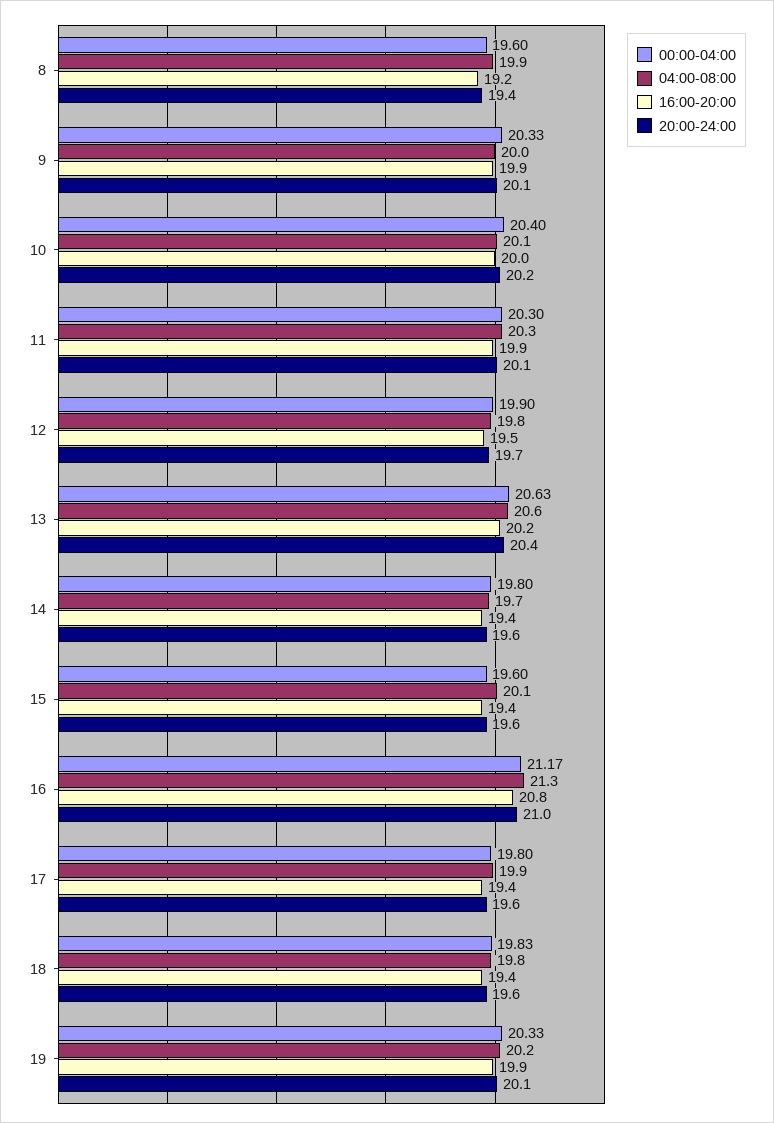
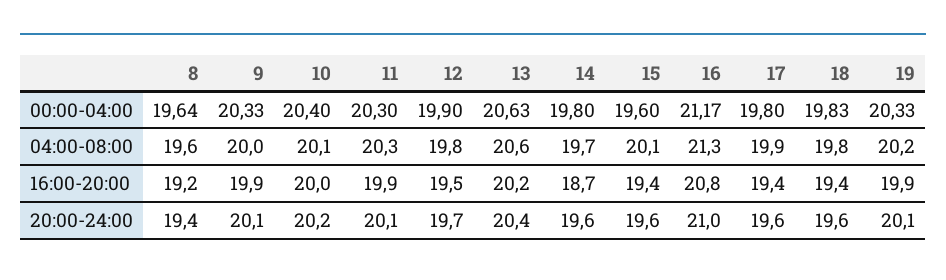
00:00-04:00, 8: 19.6 -> 19.64
04:00-08:00, 8: 19.9 -> 19.6
16:00-20:00, 14: 19.4 -> 18.7

